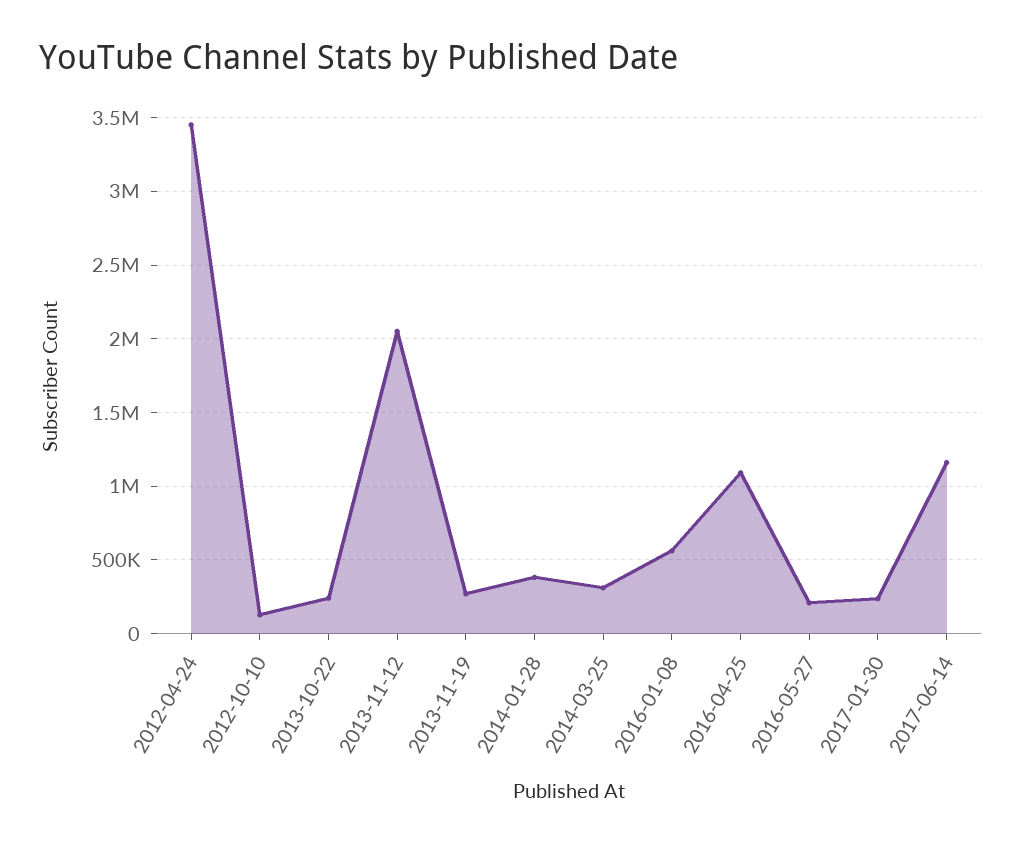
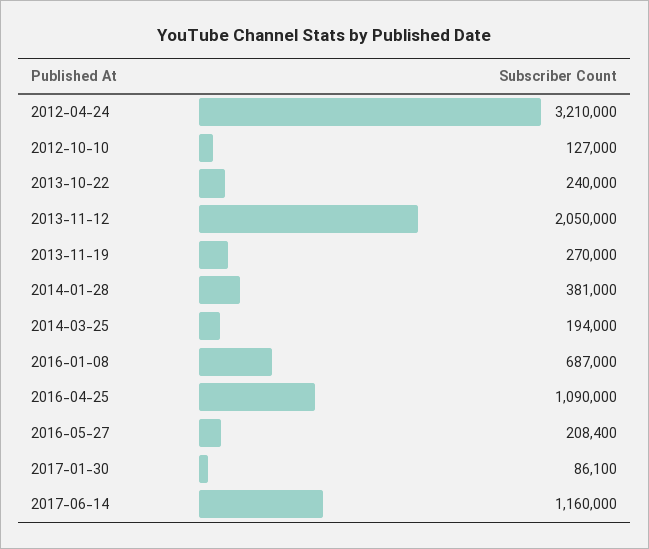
2012-04-24: 3450000 -> 3210000
2014-03-25: 300000 -> 194000
2016-01-08: 550000 -> 687000
2017-01-30: 250000 -> 86100

